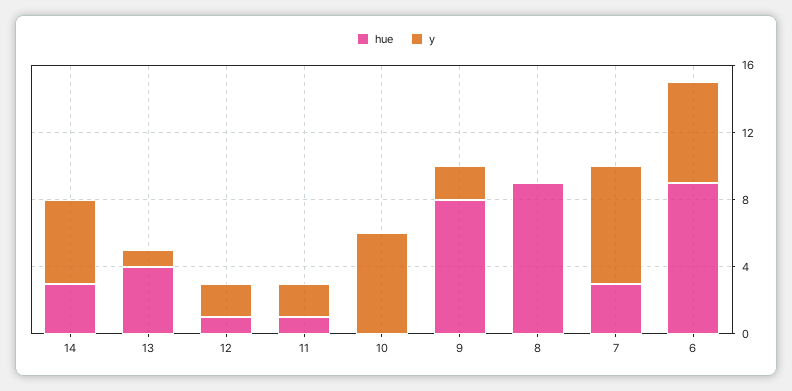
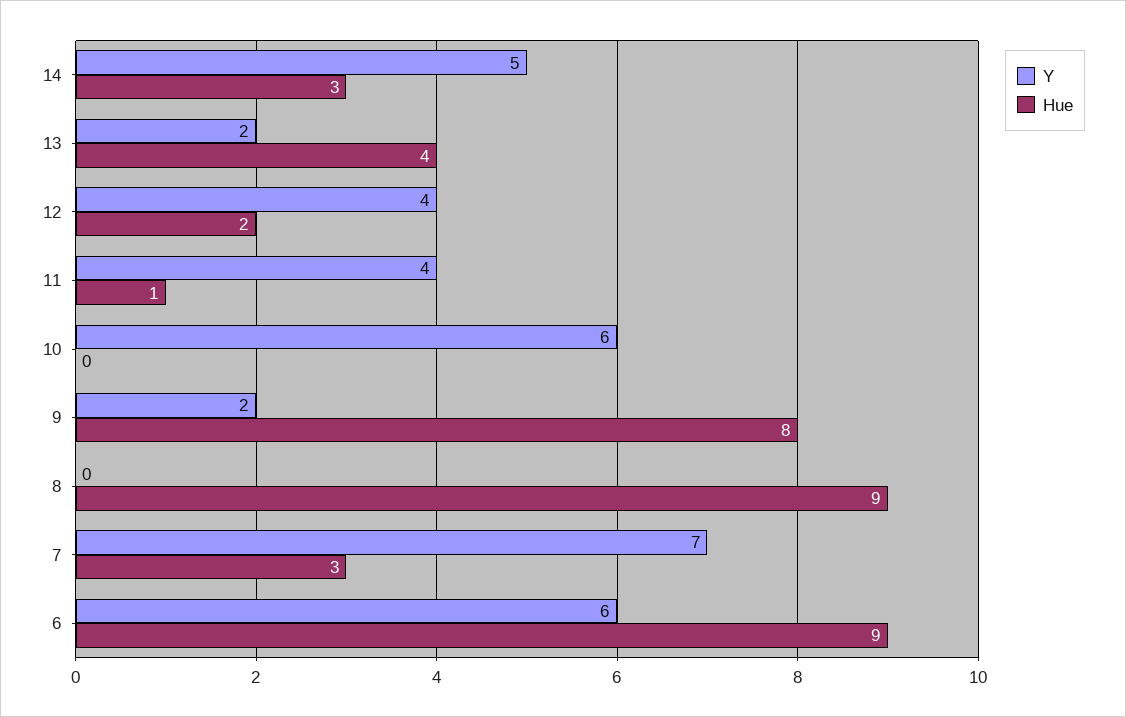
y, 13: 1 -> 2
hue, 12: 1 -> 2
y, 12: 2 -> 4
y, 11: 2 -> 4

